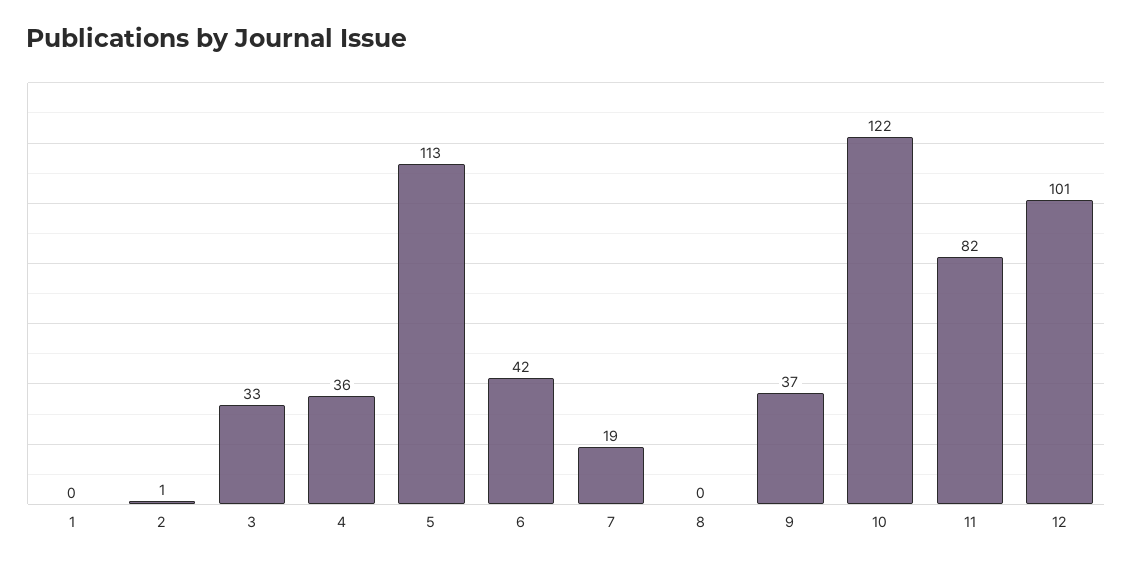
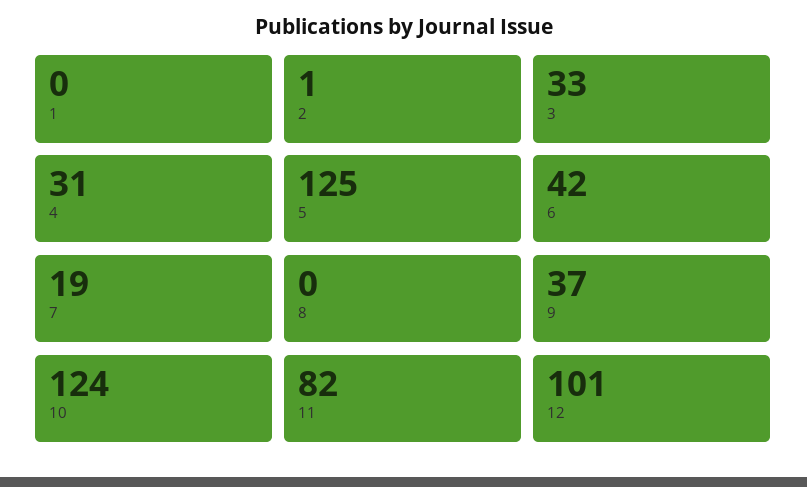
4: 36 -> 31
5: 113 -> 125
10: 122 -> 124

